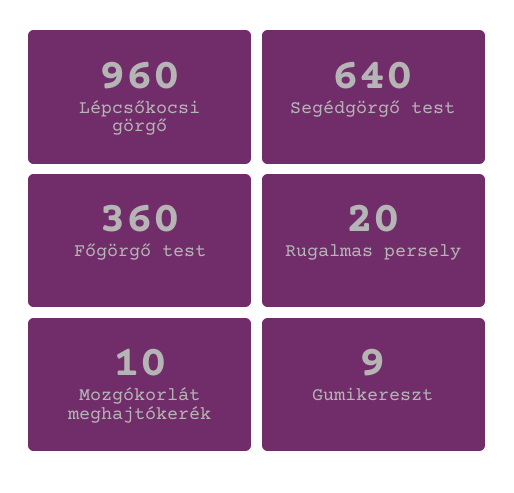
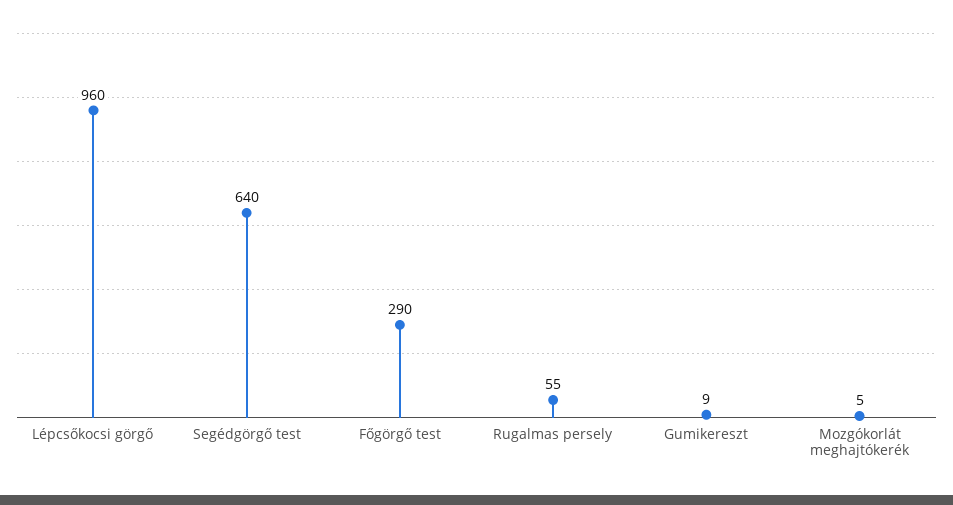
Főgörgő test: 360 -> 290
Rugalmas persely: 20 -> 55
Mozgókorlát meghajtókerék: 10 -> 5

